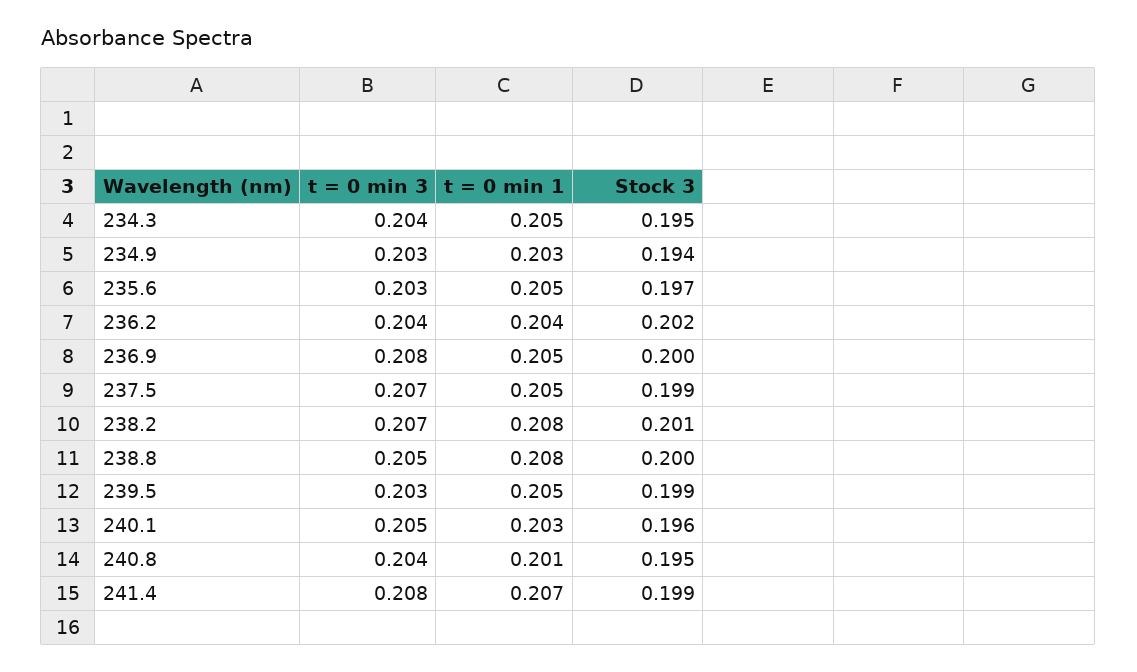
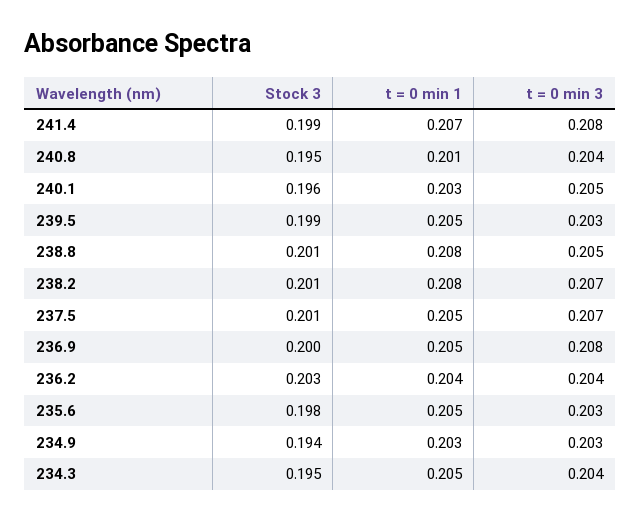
Stock 3, 235.6: 0.197 -> 0.198
Stock 3, 236.2: 0.202 -> 0.203
Stock 3, 237.5: 0.199 -> 0.201
Stock 3, 238.8: 0.2 -> 0.201

